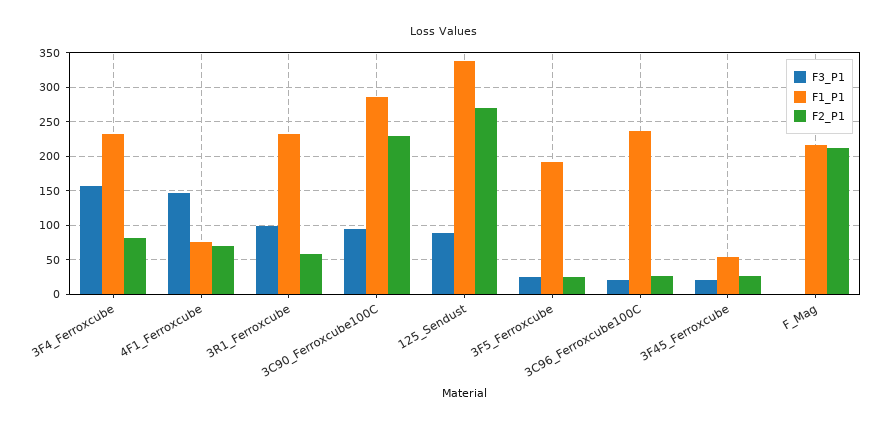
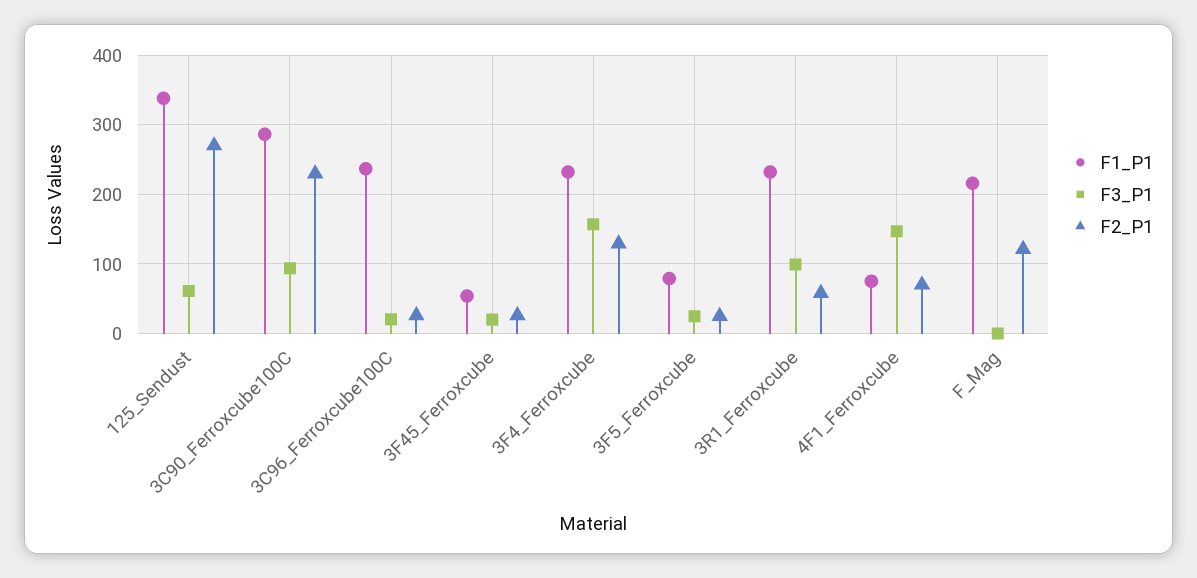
F2_P1, 3F4_Ferroxcube: 80 -> 130
F3_P1, 125_Sendust: 90 -> 60
F1_P1, 3F5_Ferroxcube: 190 -> 80
F2_P1, F_Mag: 210 -> 120

